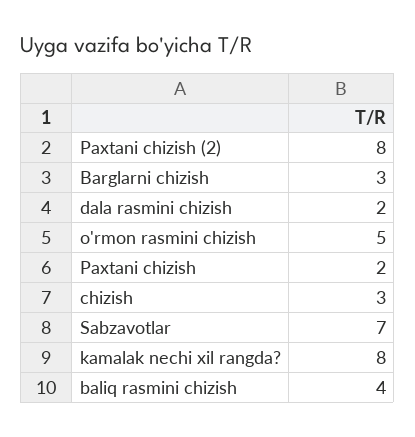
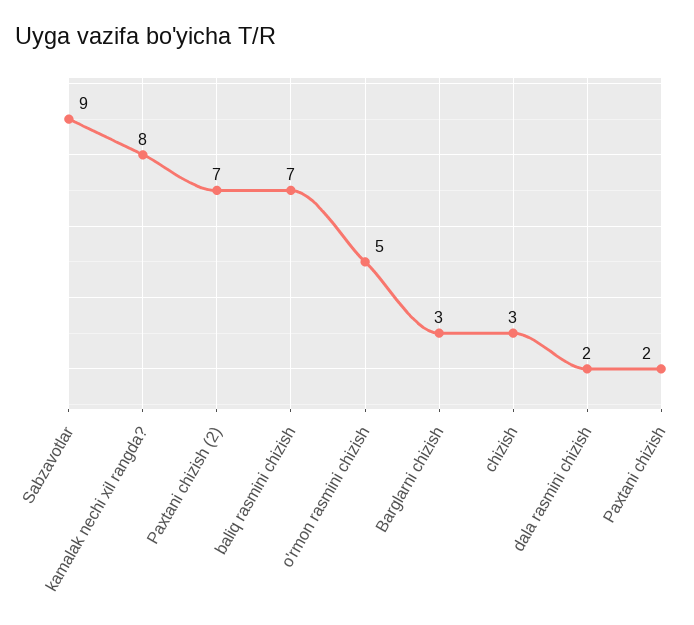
Paxtani chizish (2): 8 -> 7
Sabzavotlar: 7 -> 9
baliq rasmini chizish: 4 -> 7

